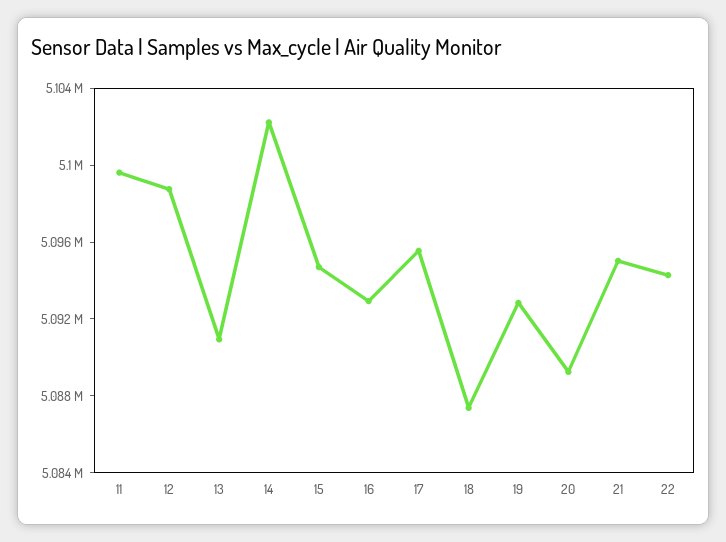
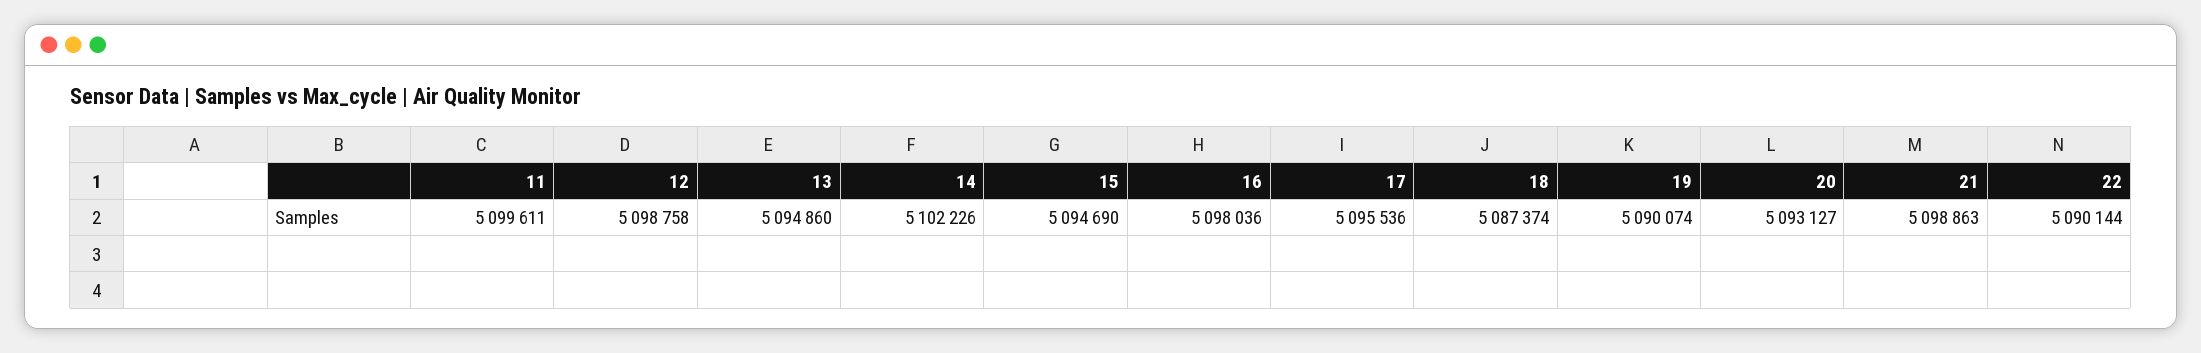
13: 5091000 -> 5094860
16: 5093000 -> 5098036
19: 5093000 -> 5090074
20: 5089000 -> 5093127
21: 5095000 -> 5098863
22: 5094000 -> 5090144

